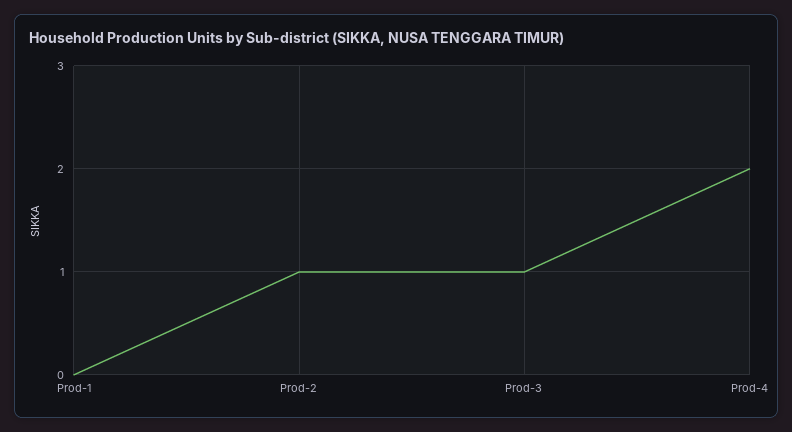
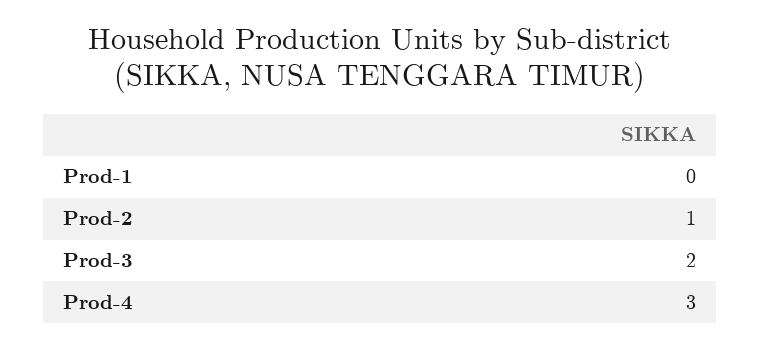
Prod-3: 1 -> 2
Prod-4: 2 -> 3

